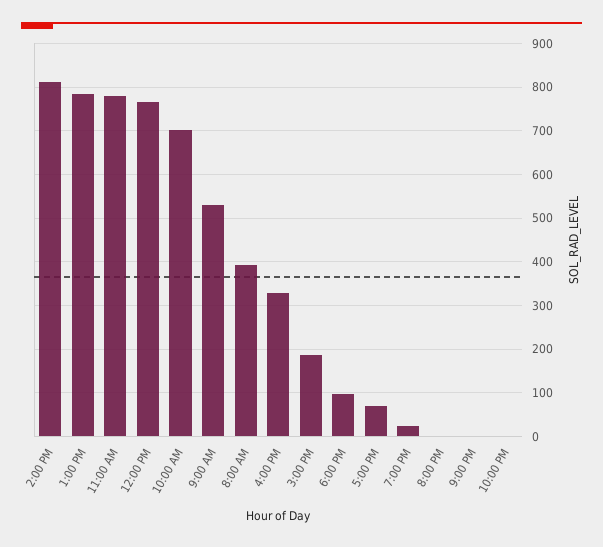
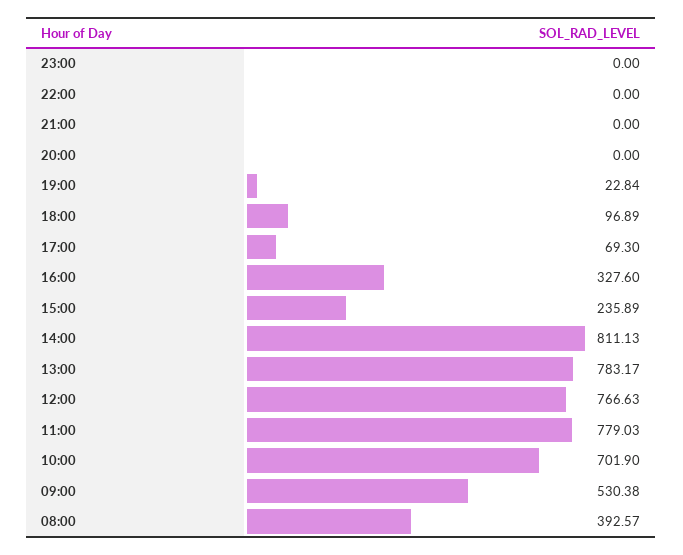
3:00 PM: 180 -> 235.89
23:00: none -> 0

